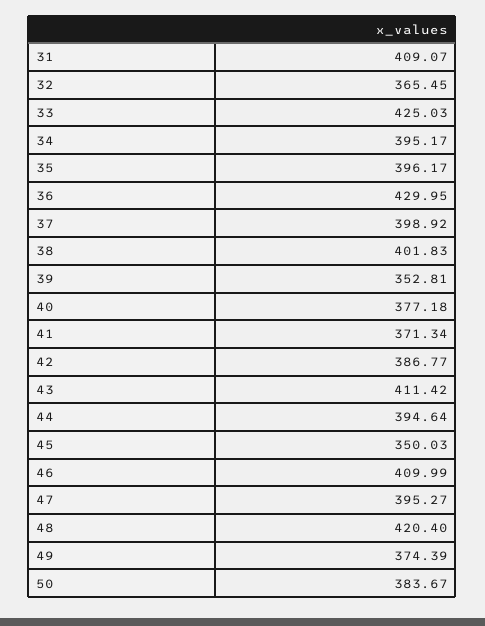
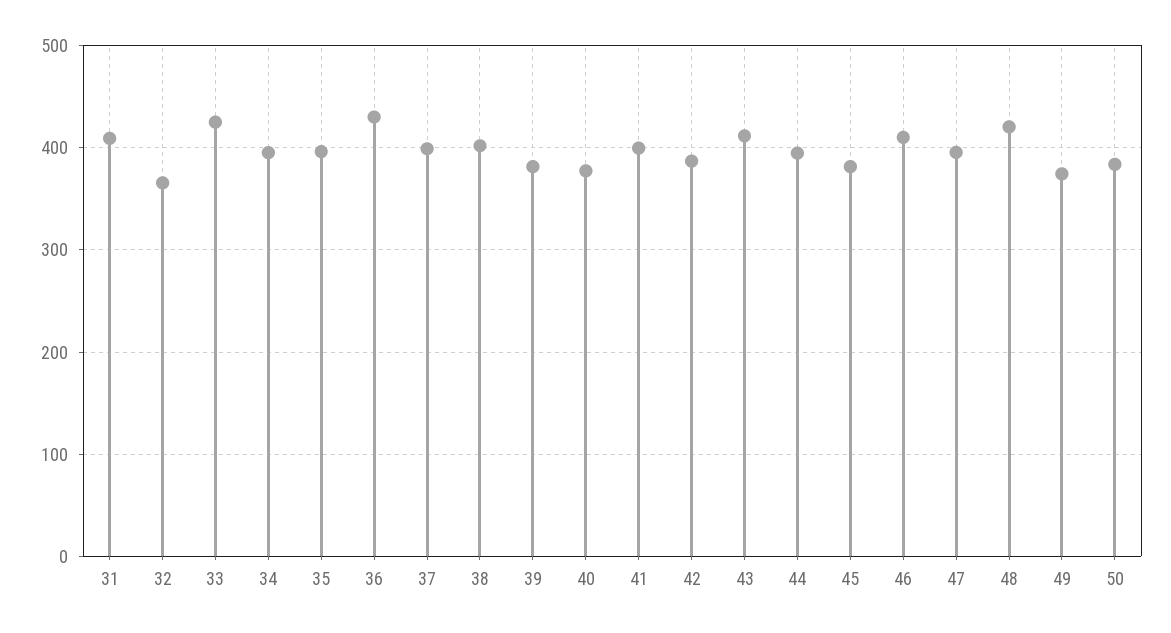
39: 352.81 -> 380
41: 371.34 -> 400
45: 350.03 -> 380

